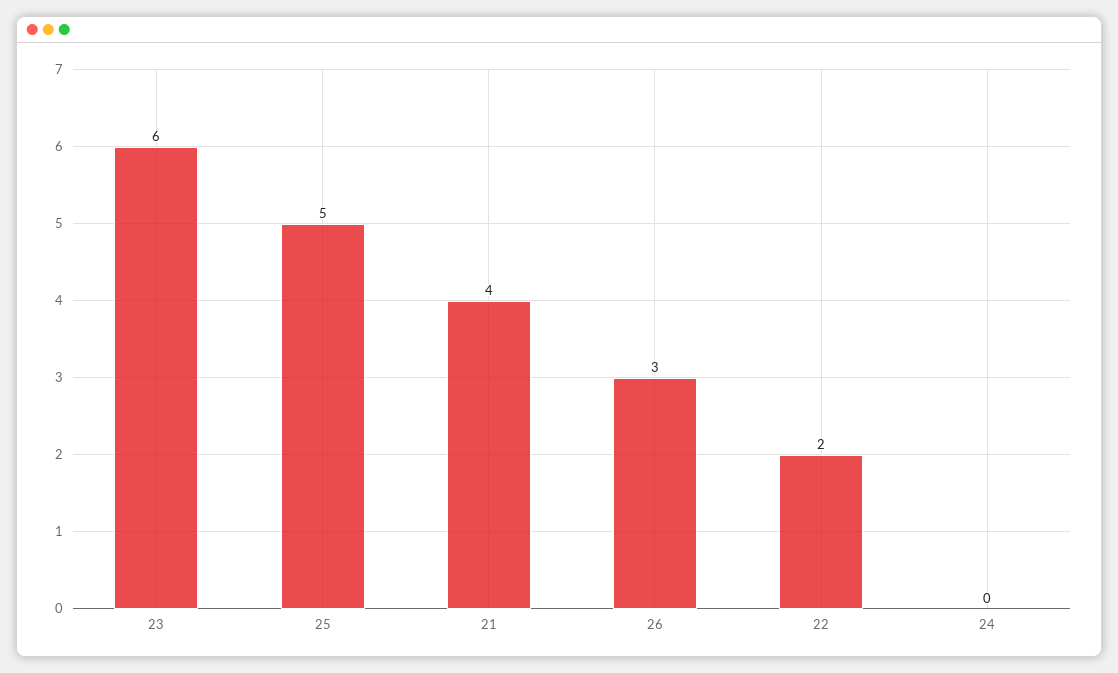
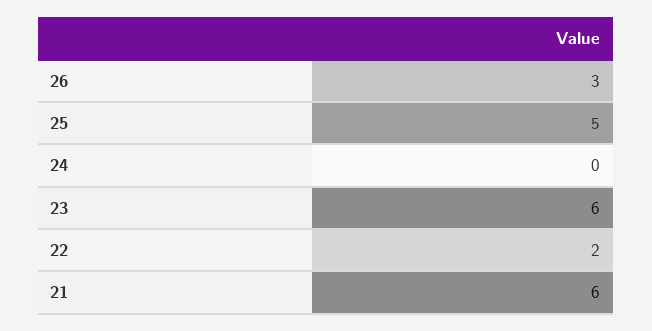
21: 4 -> 6

